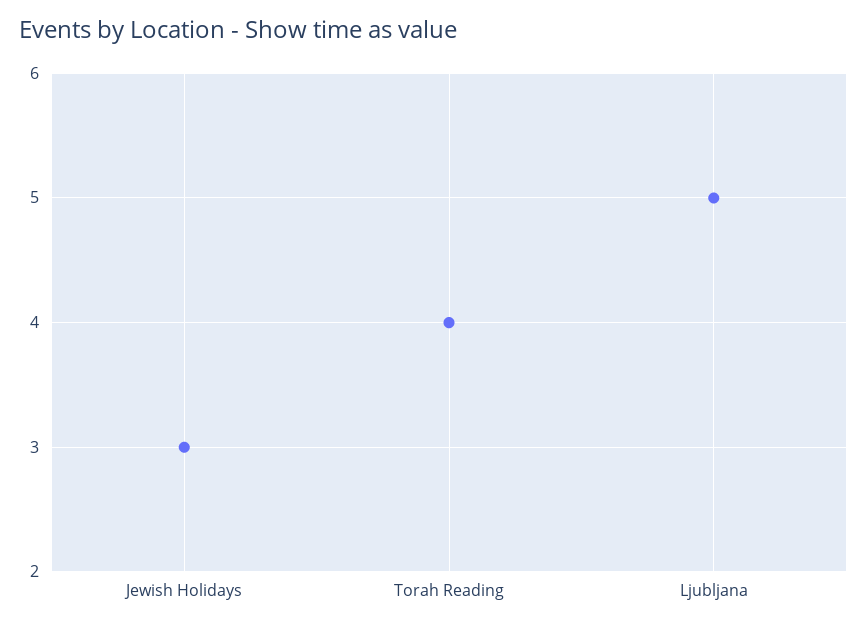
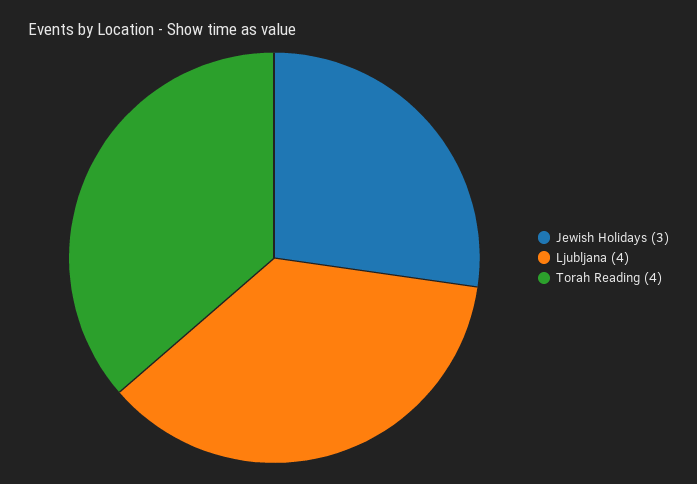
Ljubljana: 5 -> 4

